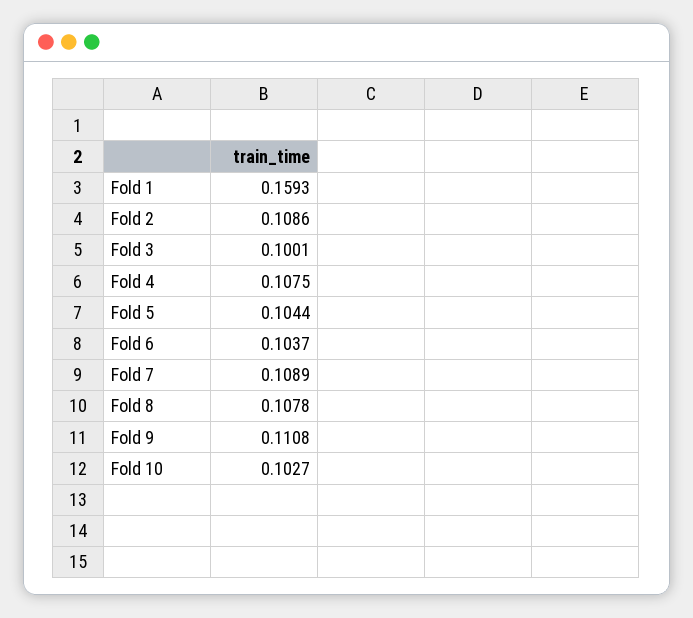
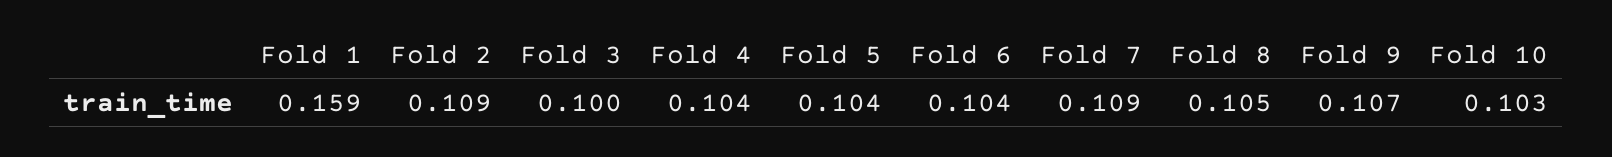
Fold 4: 0.1075 -> 0.104
Fold 8: 0.1078 -> 0.105
Fold 9: 0.1108 -> 0.107

